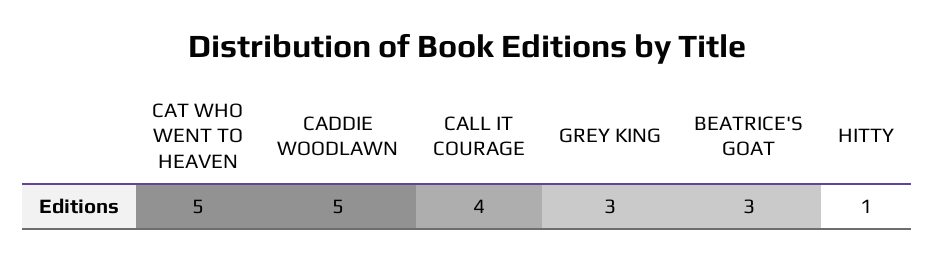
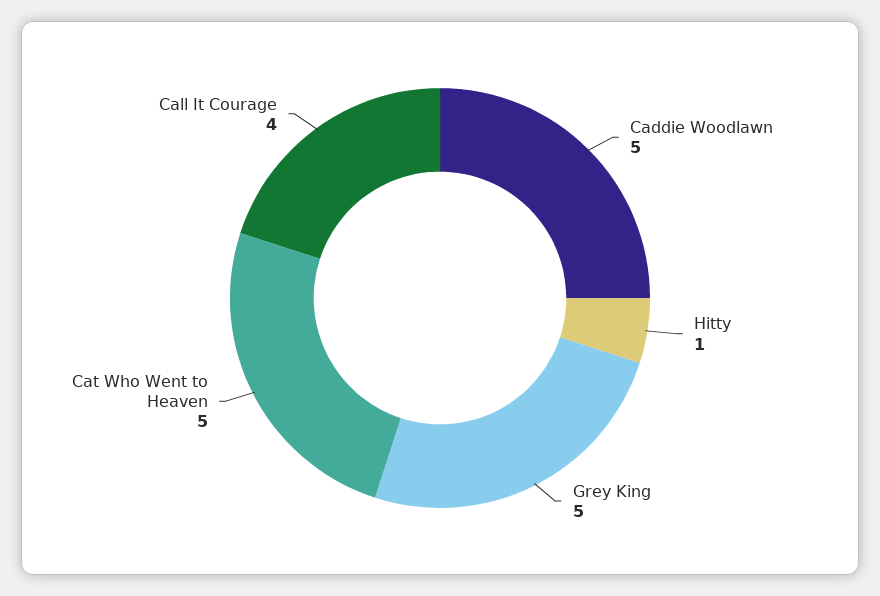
GREY KING: 3 -> 5
BEATRICE'S GOAT: 3 -> none

